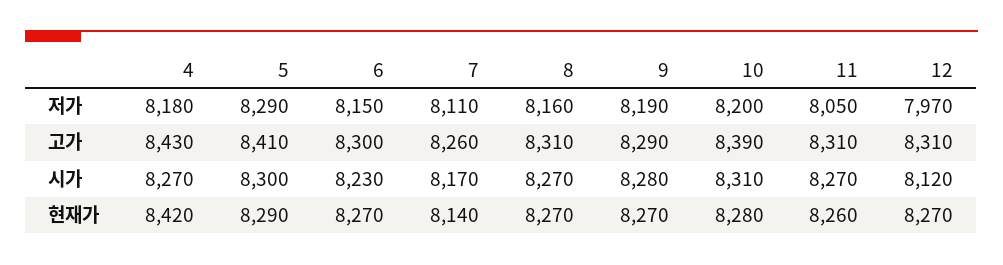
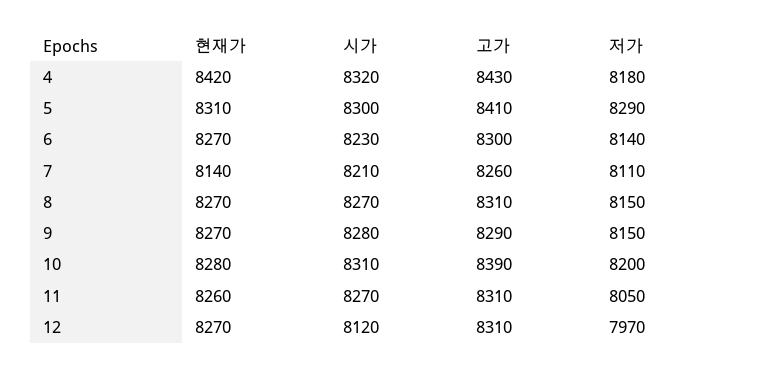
6, 저가: 8150 -> 8140
8, 저가: 8160 -> 8150
9, 저가: 8190 -> 8150
4, 시가: 8270 -> 8320
7, 시가: 8170 -> 8210
5, 현재가: 8290 -> 8310

